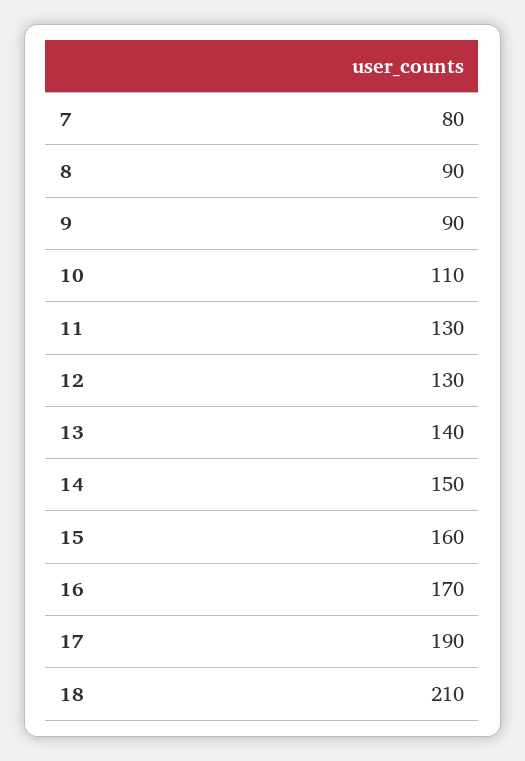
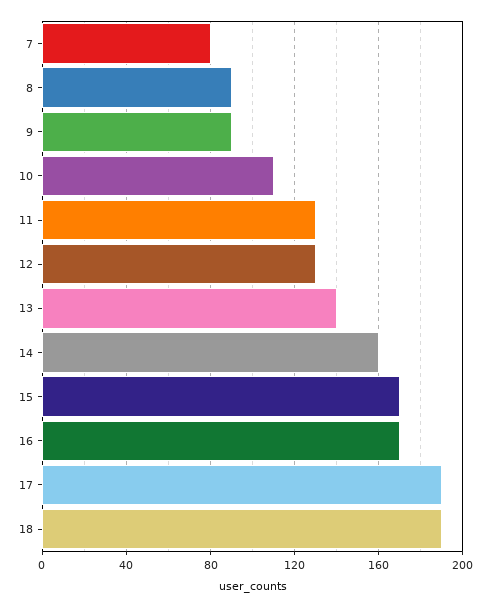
14: 150 -> 160
15: 160 -> 170
18: 210 -> 190

